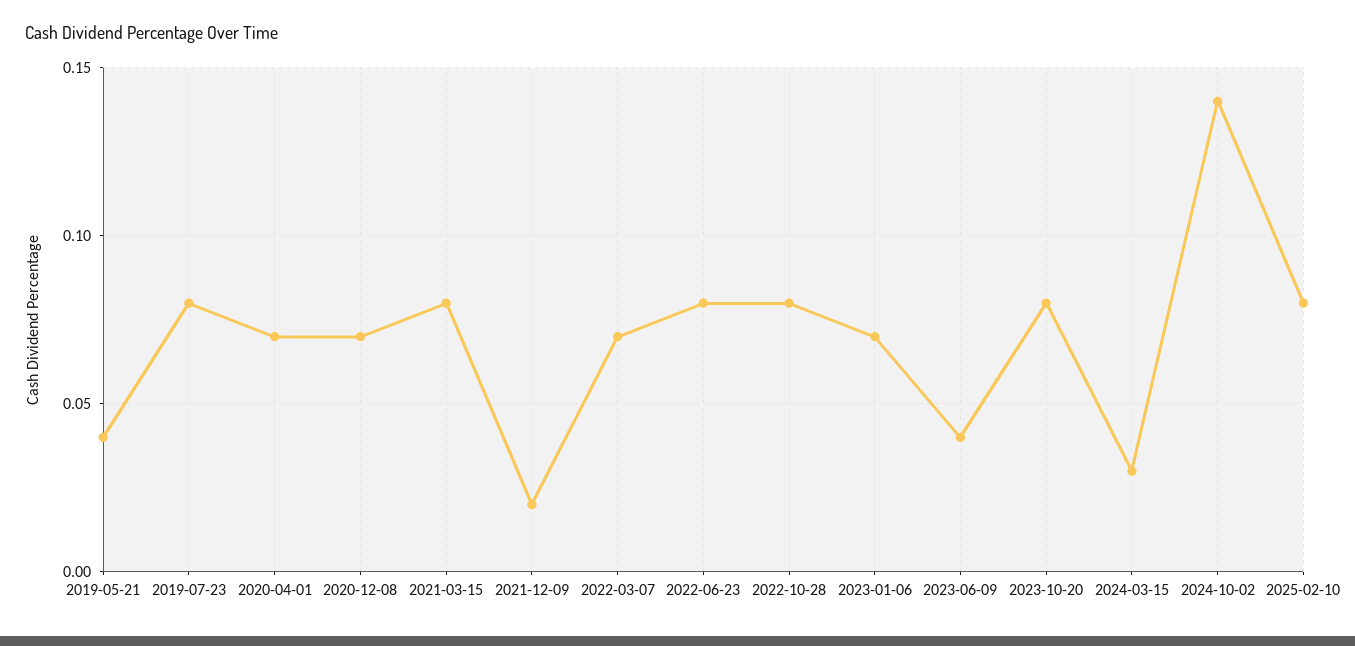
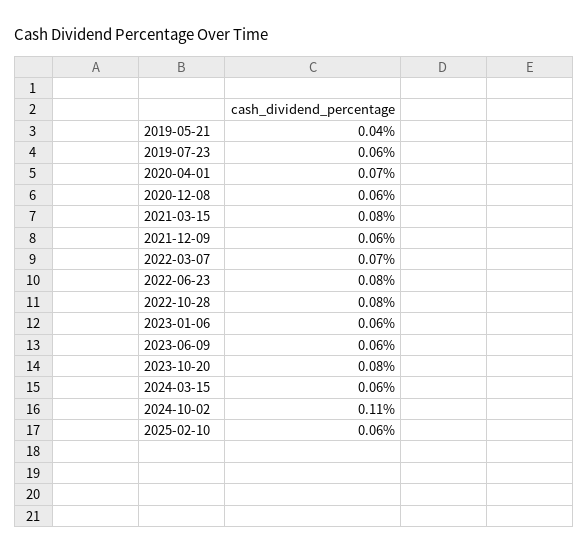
2019-07-23: 0.08 -> 0.06
2020-12-08: 0.07 -> 0.06
2021-12-09: 0.02 -> 0.06
2023-01-06: 0.07 -> 0.06
2023-06-09: 0.04 -> 0.06
2024-03-15: 0.03 -> 0.06
2024-10-02: 0.14 -> 0.11
2025-02-10: 0.08 -> 0.06

